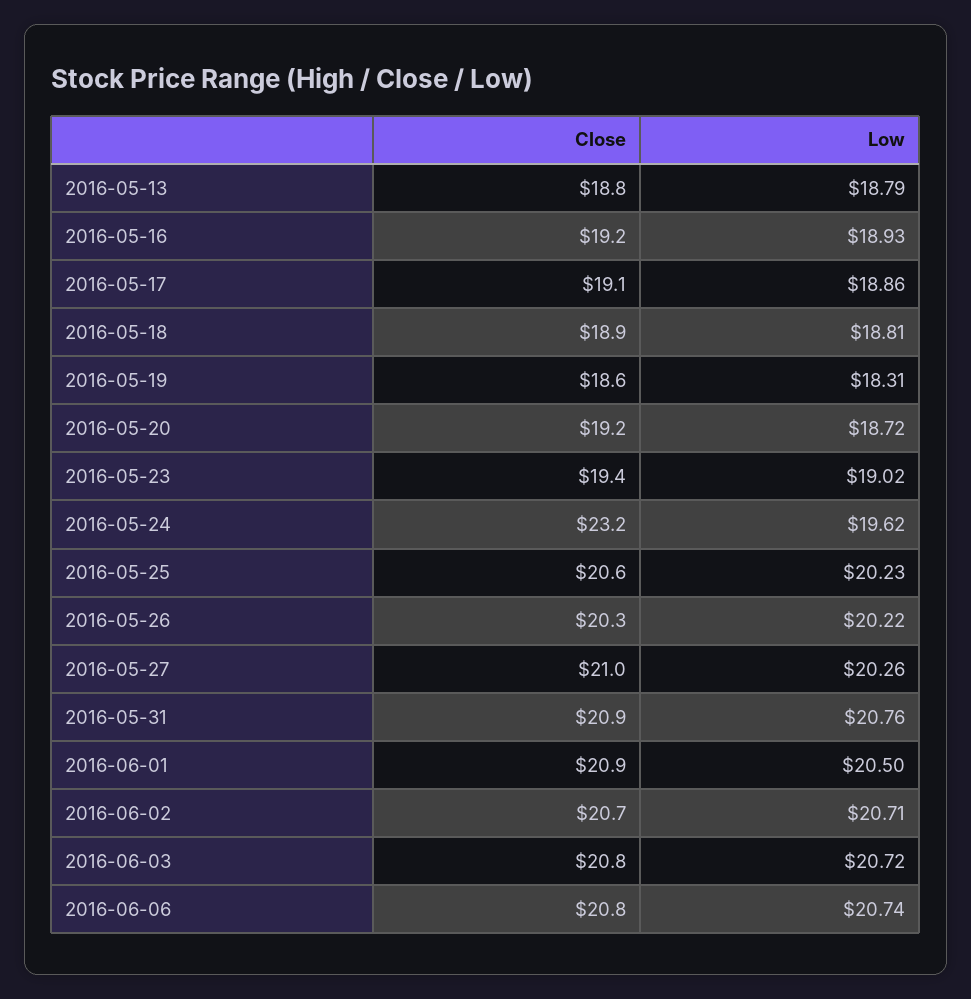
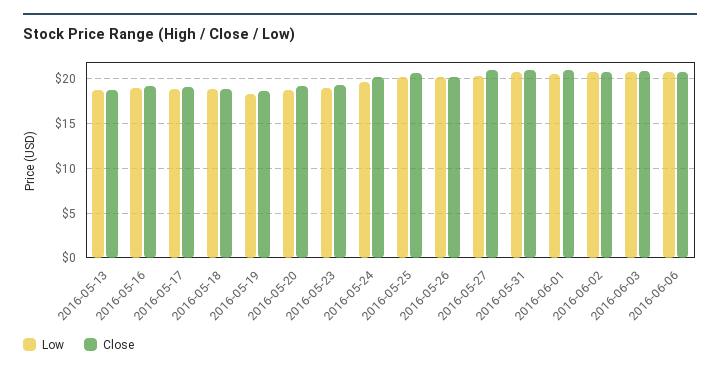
Close, 2016-05-24: 23.2 -> 20

